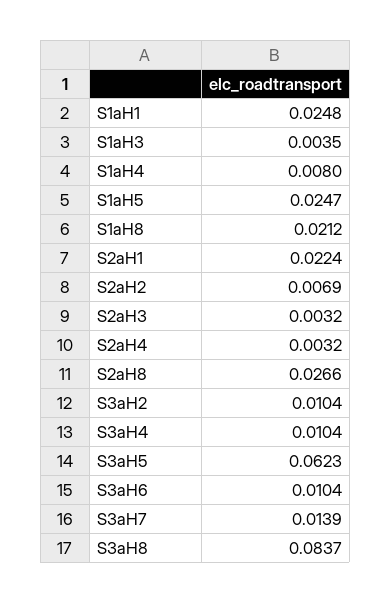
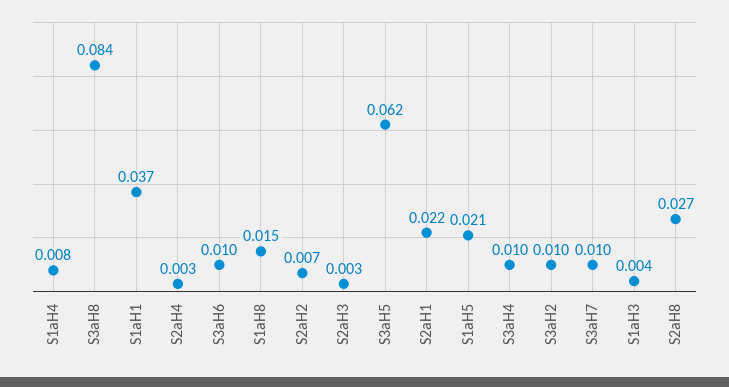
S1aH1: 0.0248 -> 0.037
S1aH5: 0.0247 -> 0.021
S1aH8: 0.0212 -> 0.015
S3aH7: 0.0139 -> 0.01

